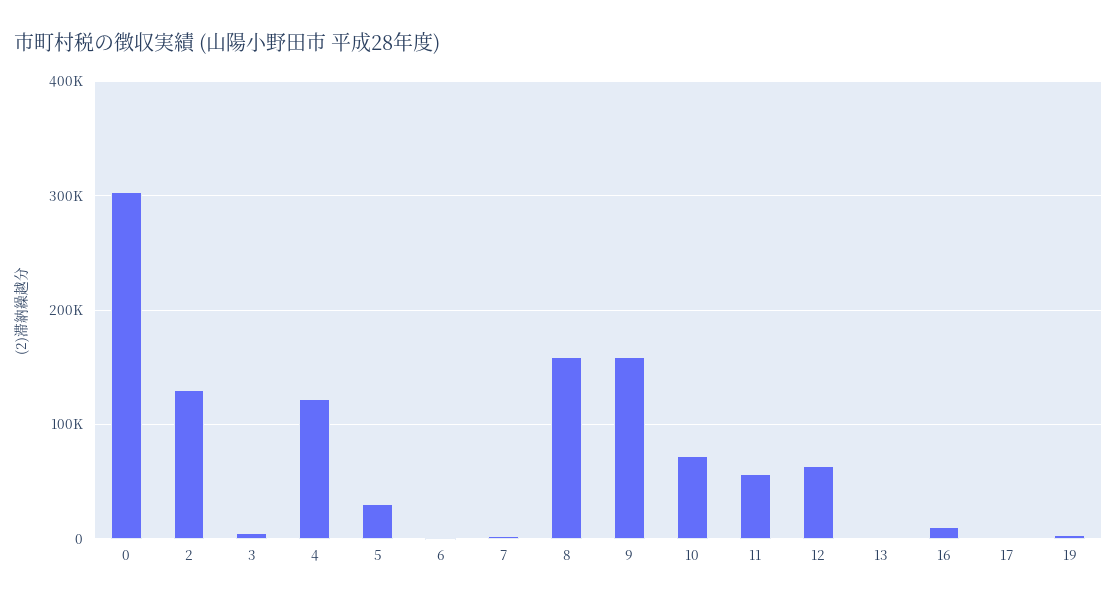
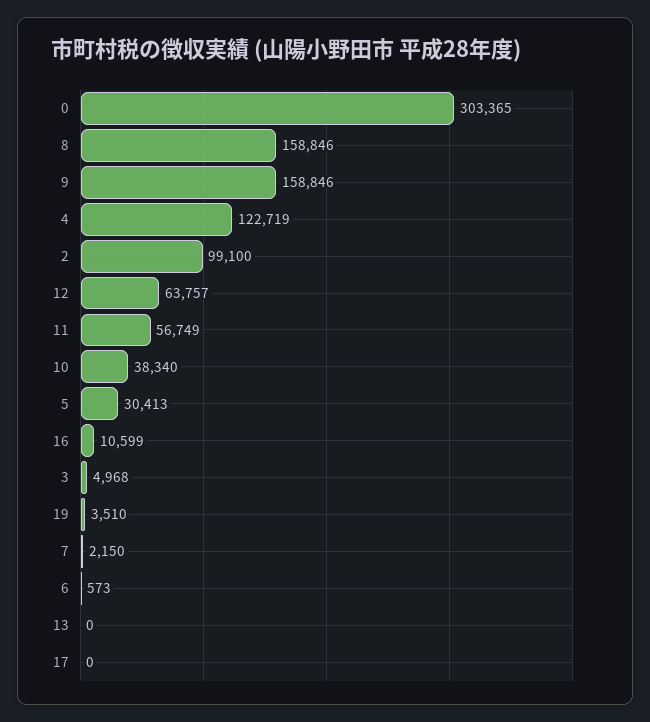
2: 130000 -> 99100
10: 70000 -> 38340

